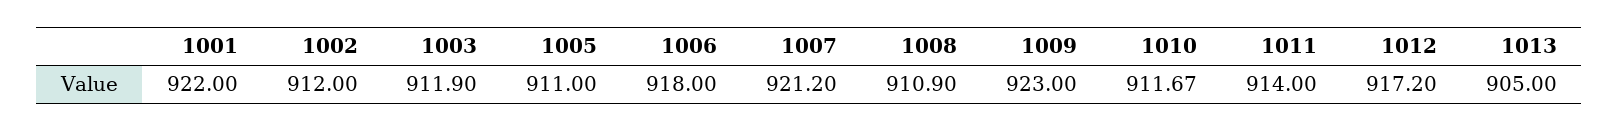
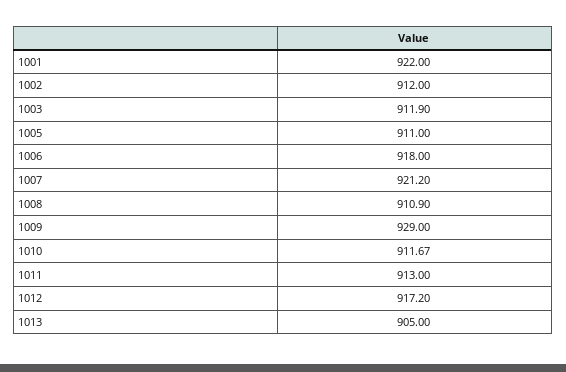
1009: 923 -> 929
1011: 914 -> 913

